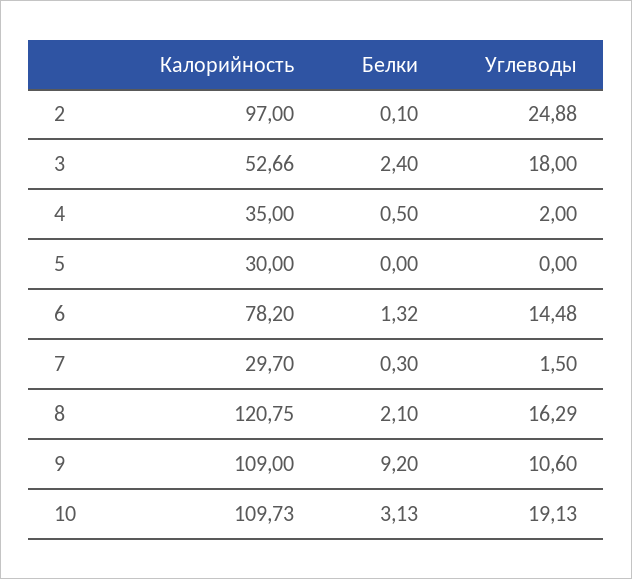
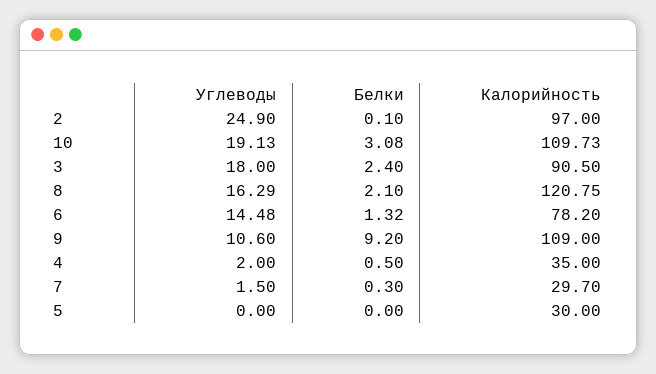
Углеводы, 2: 24.88 -> 24.9
Калорийность, 3: 52.66 -> 90.5
Белки, 10: 3.13 -> 3.08

